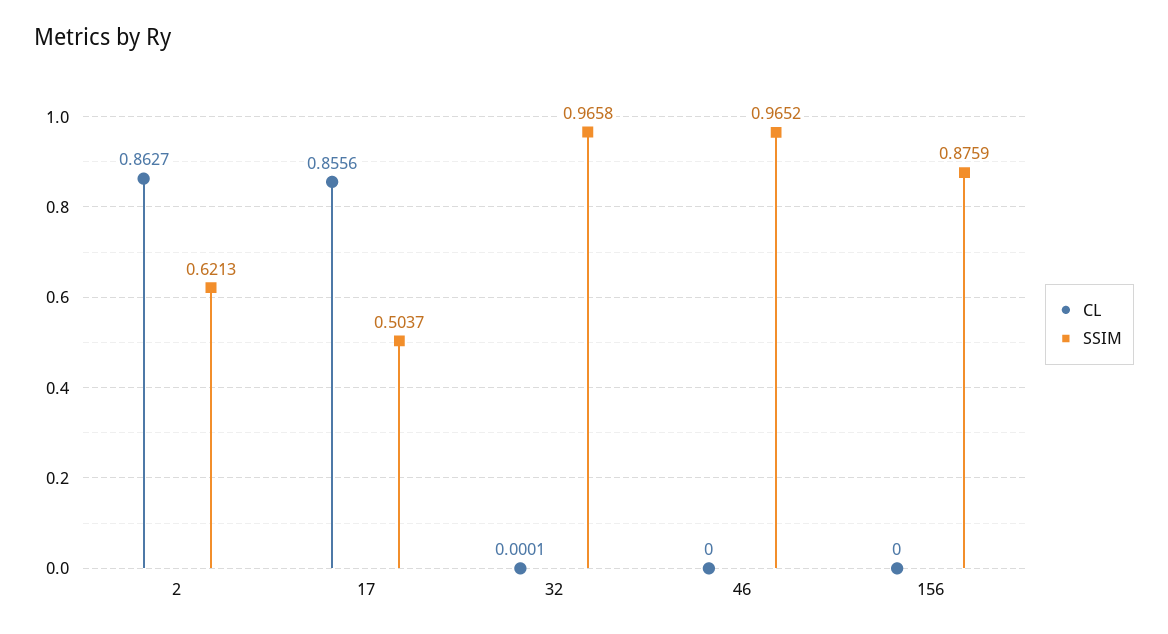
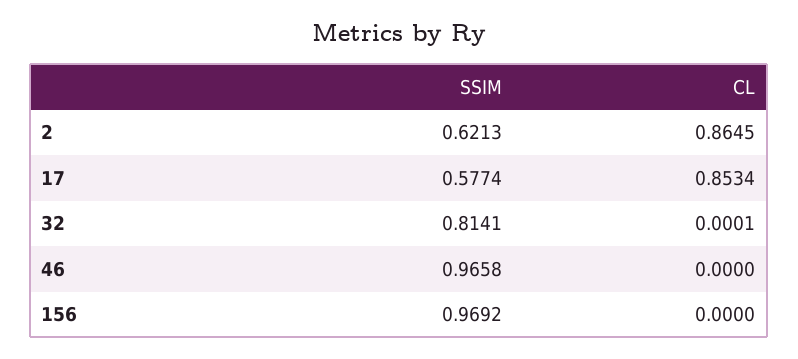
CL, 2: 0.8627 -> 0.8645
CL, 17: 0.8556 -> 0.8534
SSIM, 17: 0.5037 -> 0.5774
SSIM, 32: 0.9658 -> 0.8141
SSIM, 46: 0.9652 -> 0.9658
SSIM, 156: 0.8759 -> 0.9692

